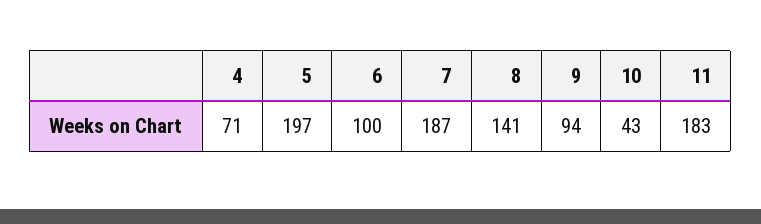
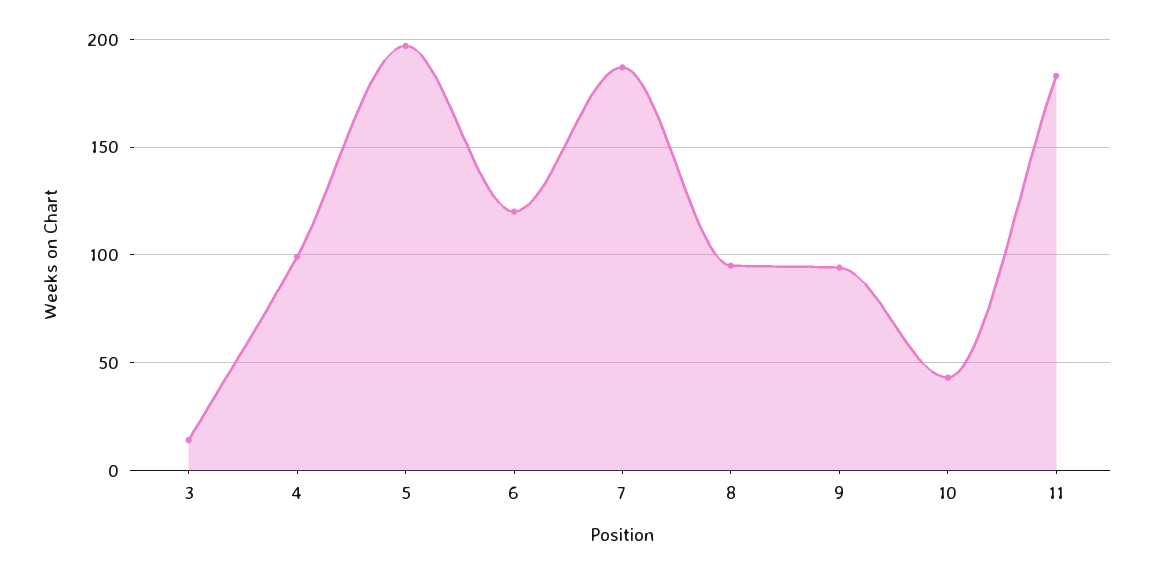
4: 71 -> 100
6: 100 -> 120
8: 141 -> 95
3: none -> 15

